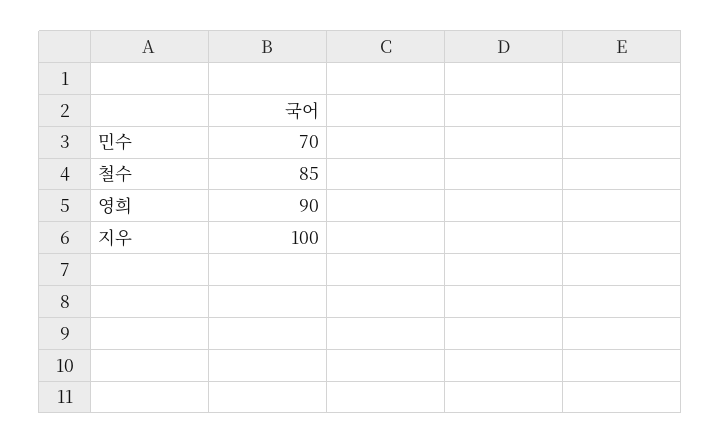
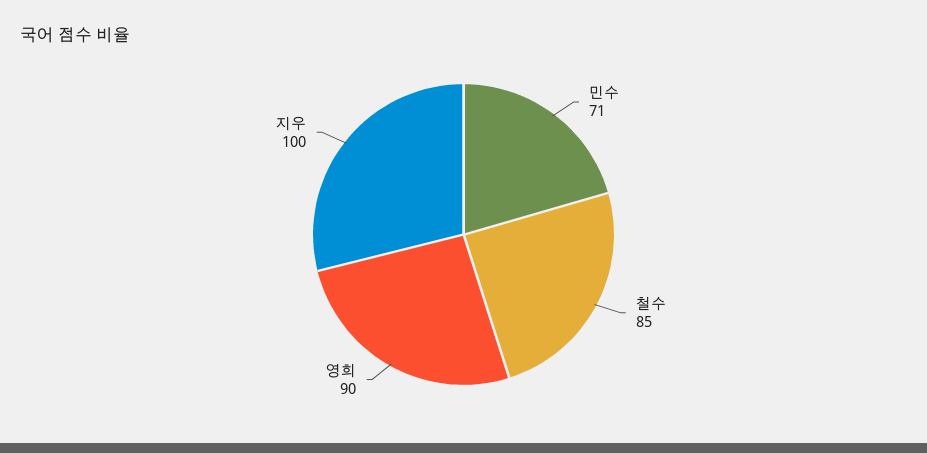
민수: 70 -> 71

